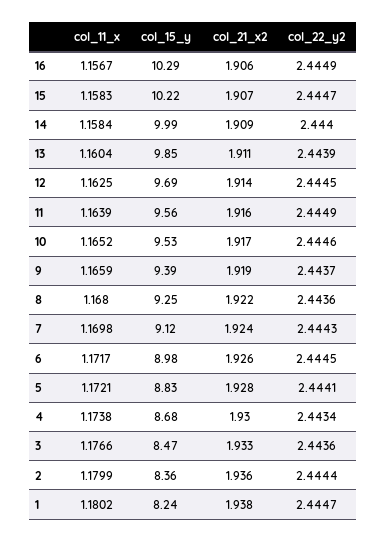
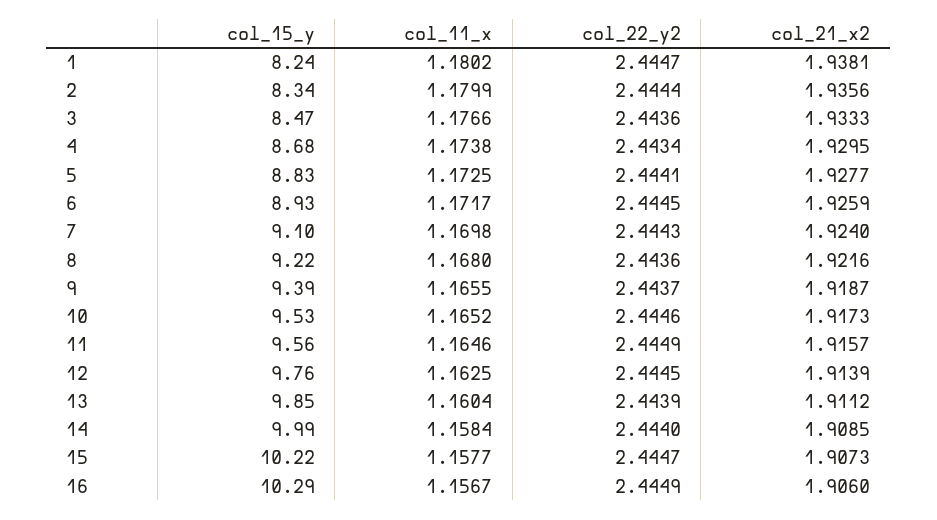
col_11_x, 15: 1.1583 -> 1.1577
col_15_y, 12: 9.69 -> 9.76
col_11_x, 11: 1.1639 -> 1.1646
col_11_x, 9: 1.1659 -> 1.1655
col_15_y, 8: 9.25 -> 9.22
col_15_y, 7: 9.12 -> 9.1
col_15_y, 6: 8.98 -> 8.93
col_11_x, 5: 1.1721 -> 1.1725
col_15_y, 2: 8.36 -> 8.34

